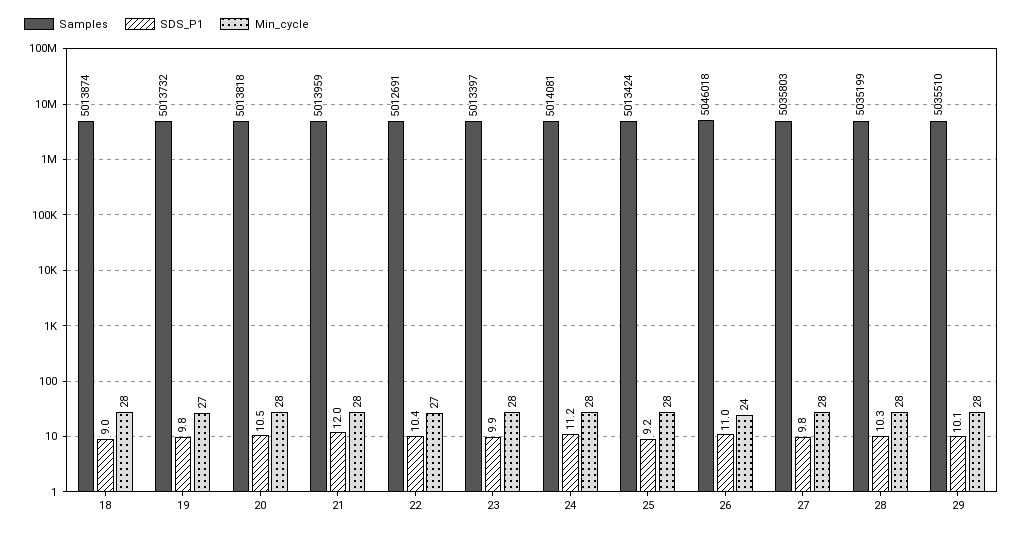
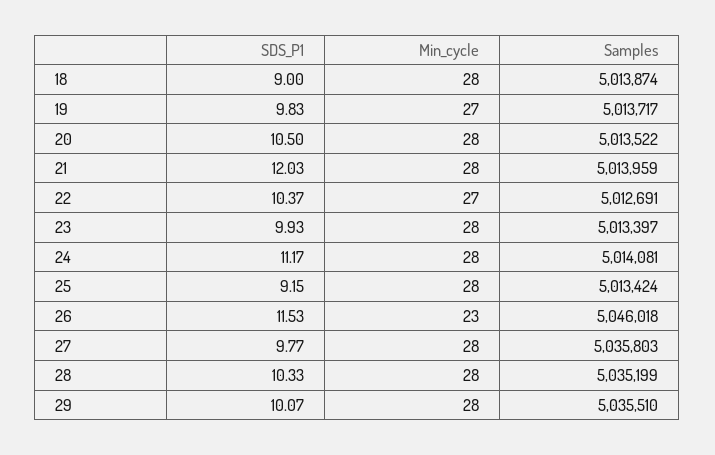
Samples, 19: 5013732 -> 5013717
Samples, 20: 5013818 -> 5013522
SDS_P1, 26: 11 -> 11.53
Min_cycle, 26: 24 -> 23

